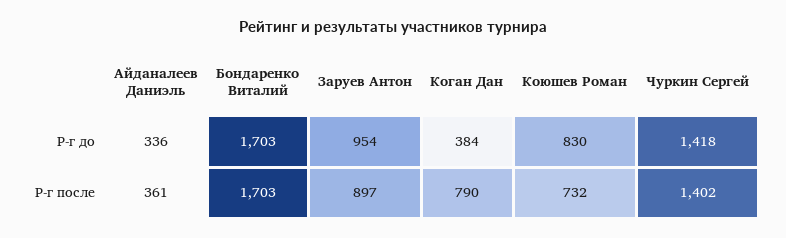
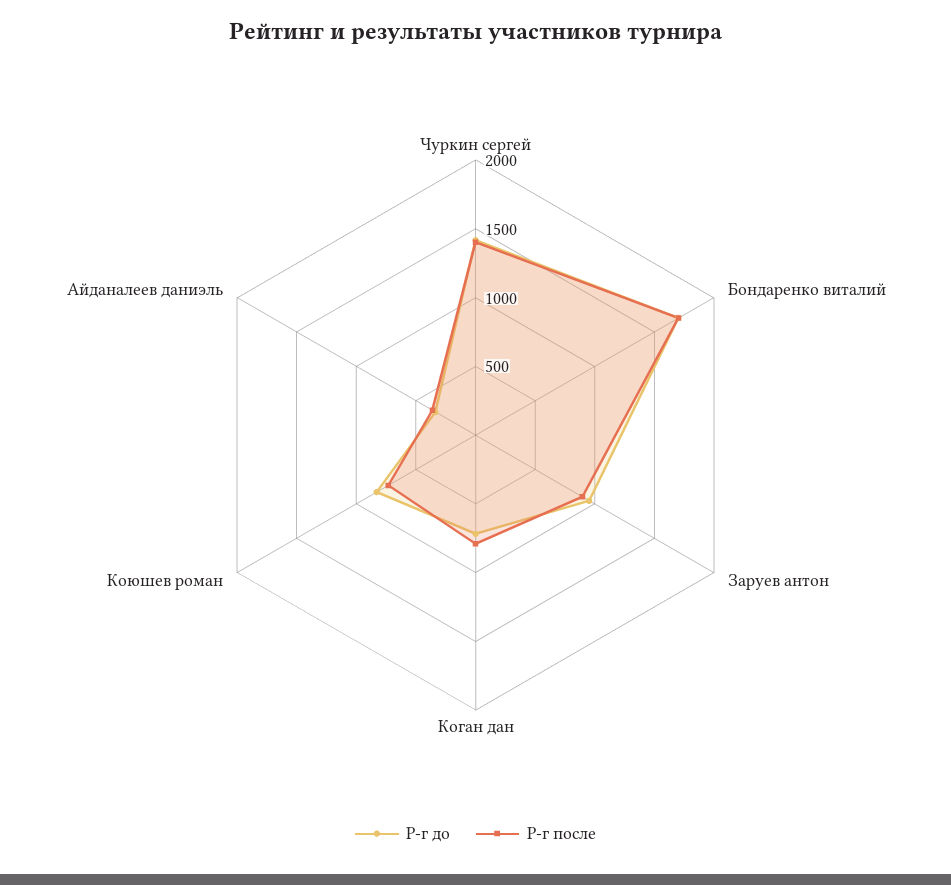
Р-г до, Коган Дан: 384 -> 700

